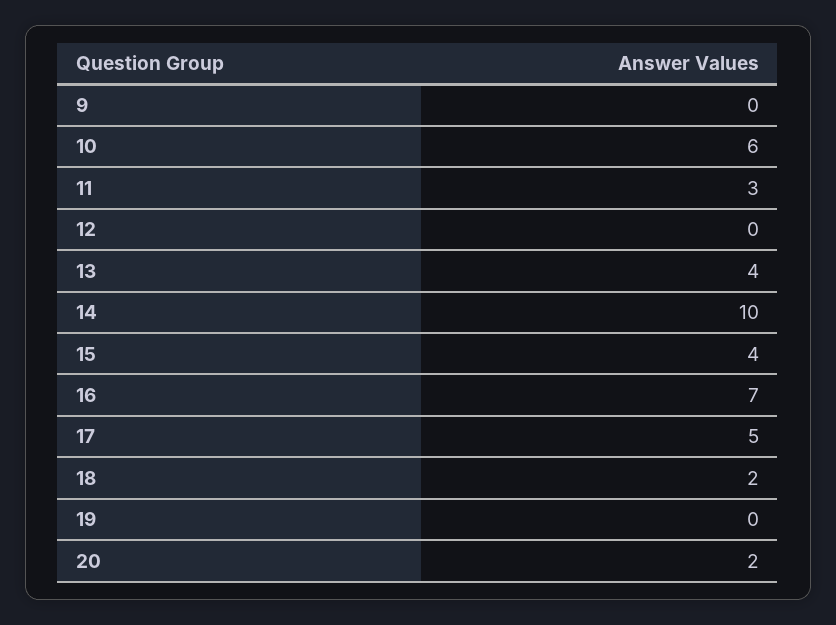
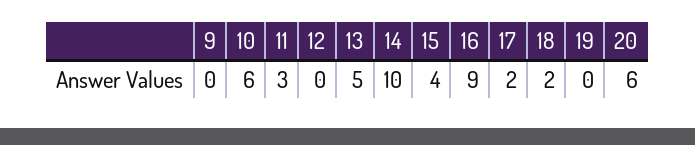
13: 4 -> 5
16: 7 -> 9
17: 5 -> 2
20: 2 -> 6

